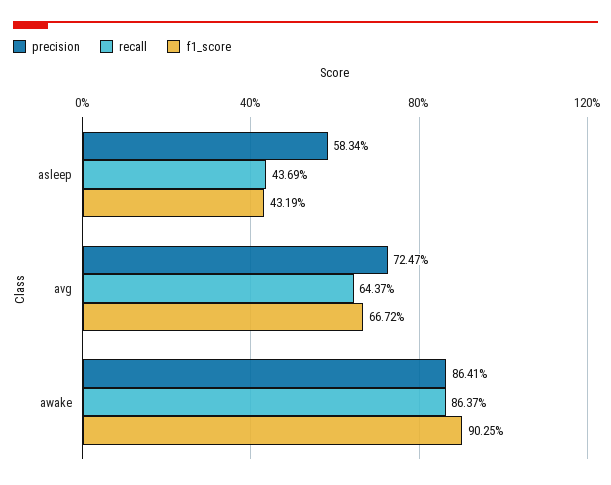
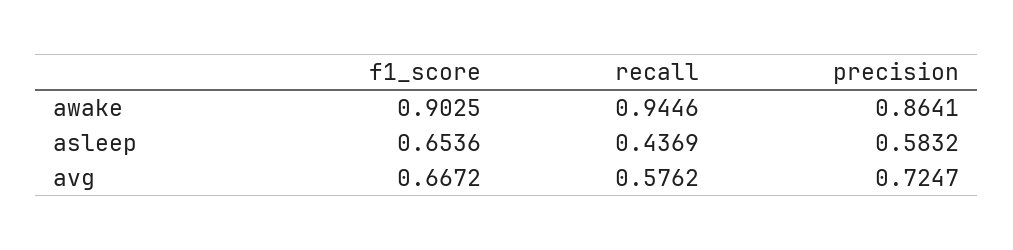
precision, asleep: 0.5834 -> 0.5832
f1_score, asleep: 0.4319 -> 0.6536
recall, avg: 0.6437 -> 0.5762
recall, awake: 0.8637 -> 0.9446

